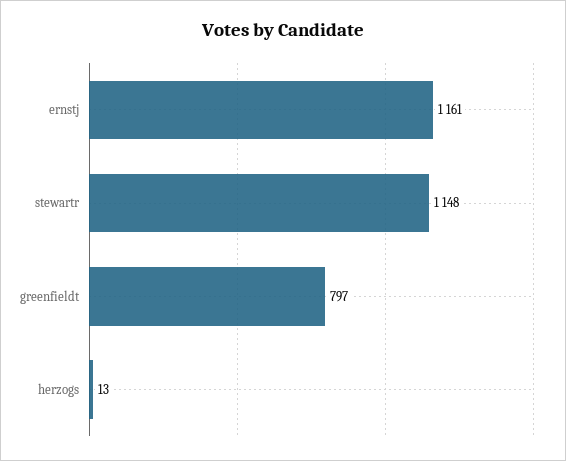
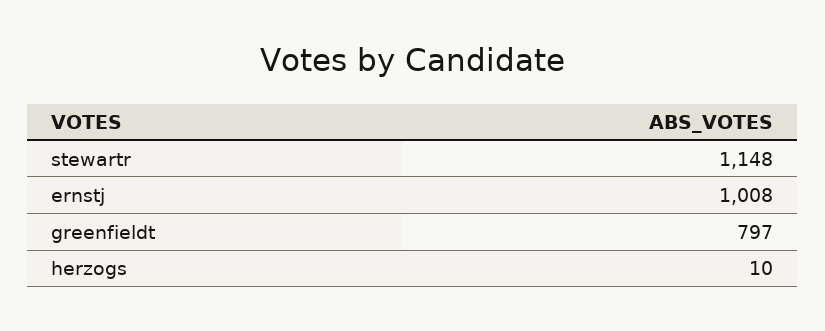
ernstj: 1161 -> 1008
herzogs: 13 -> 10

